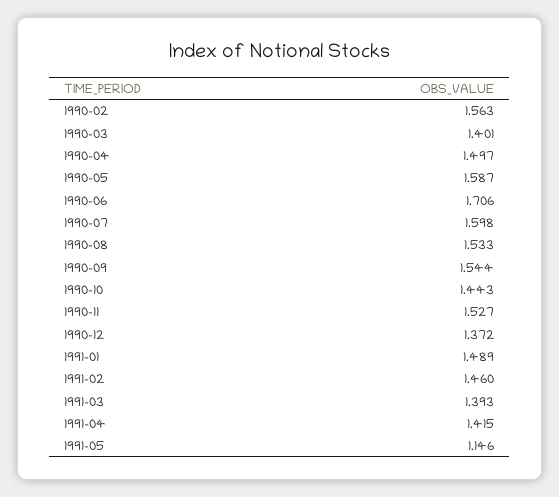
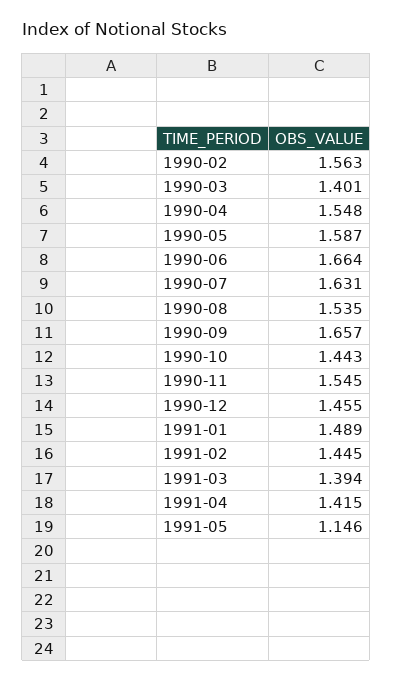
1990-04: 1.497 -> 1.548
1990-06: 1.706 -> 1.664
1990-07: 1.598 -> 1.631
1990-08: 1.533 -> 1.535
1990-09: 1.544 -> 1.657
1990-11: 1.527 -> 1.545
1990-12: 1.372 -> 1.455
1991-02: 1.46 -> 1.445
1991-03: 1.393 -> 1.394

